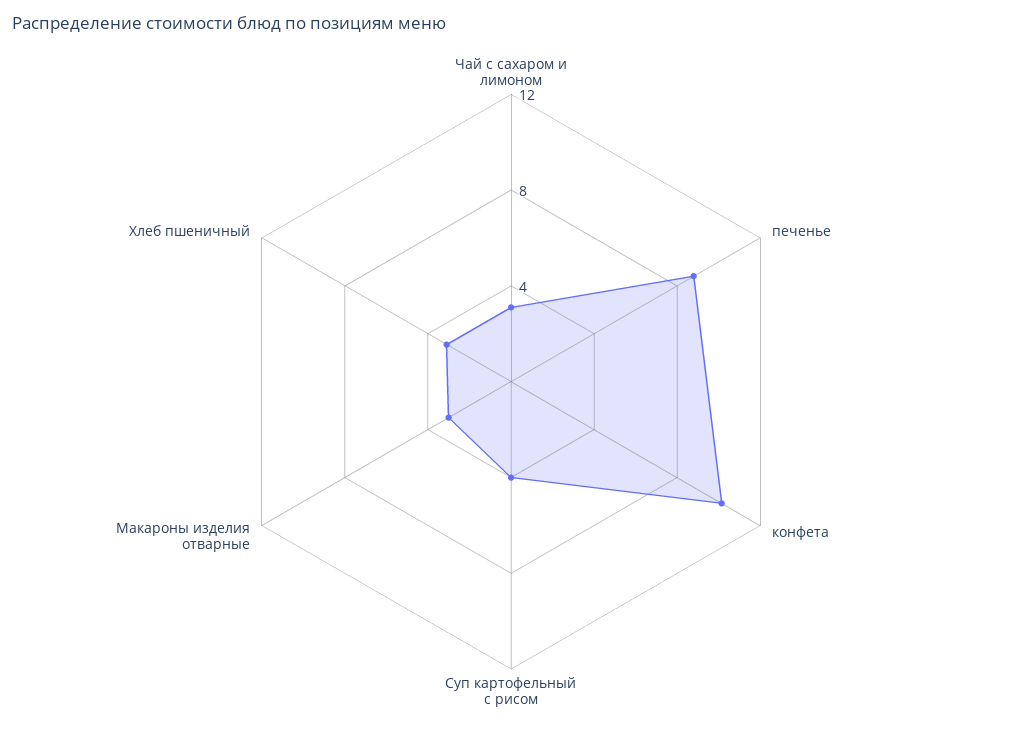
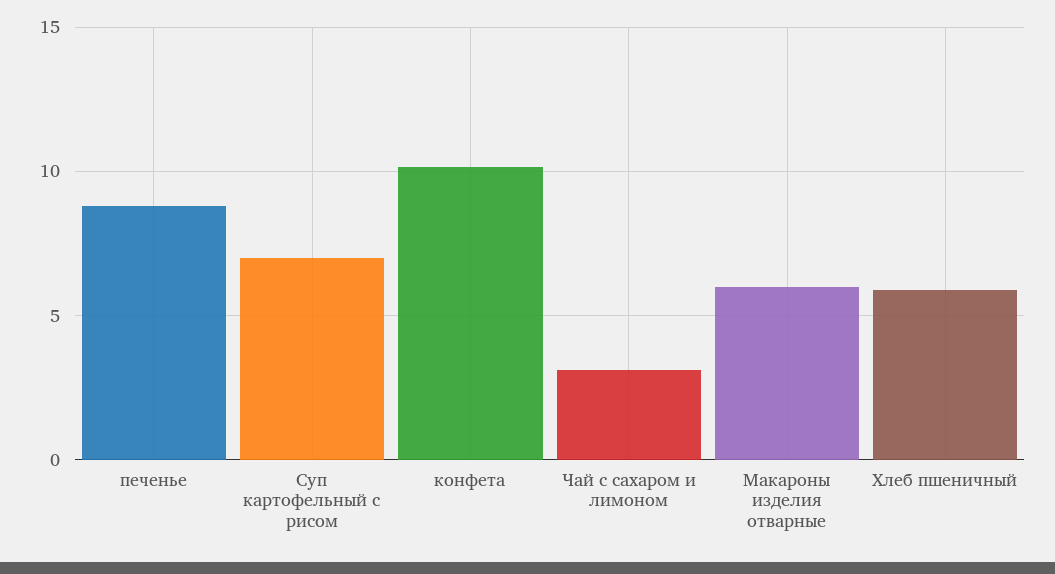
Суп картофельный с рисом: 4 -> 7
Макароны изделия отварные: 3 -> 6
Хлеб пшеничный: 3 -> 6

